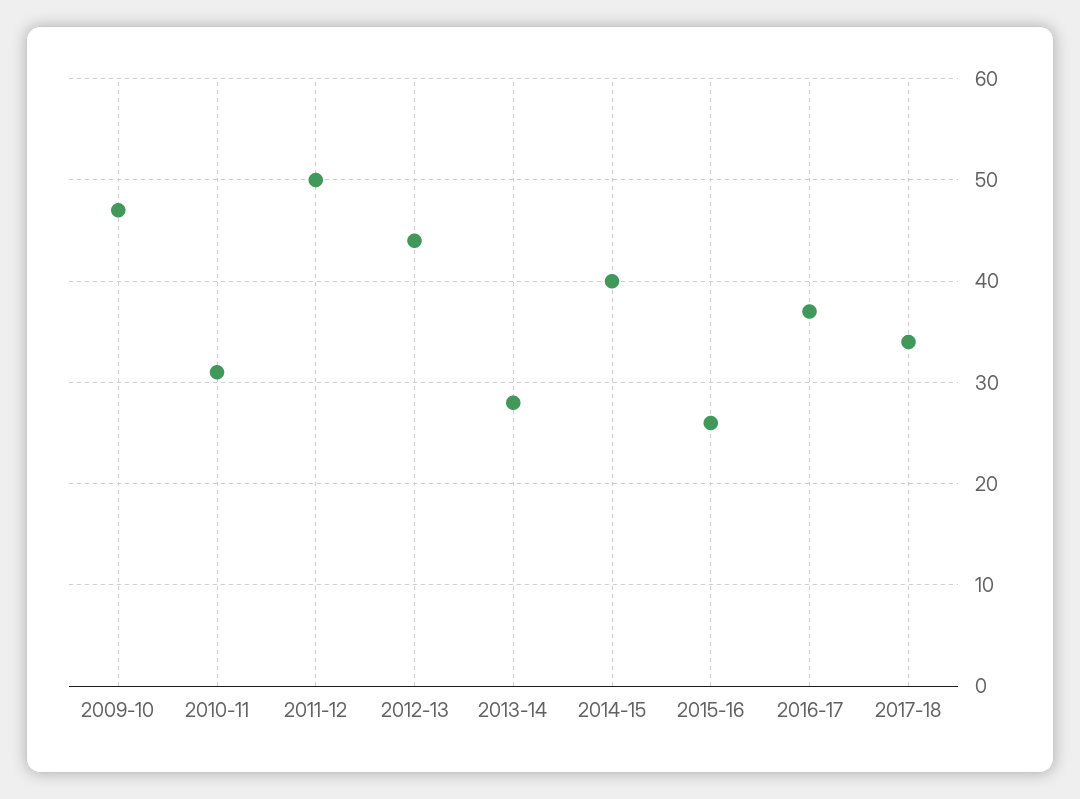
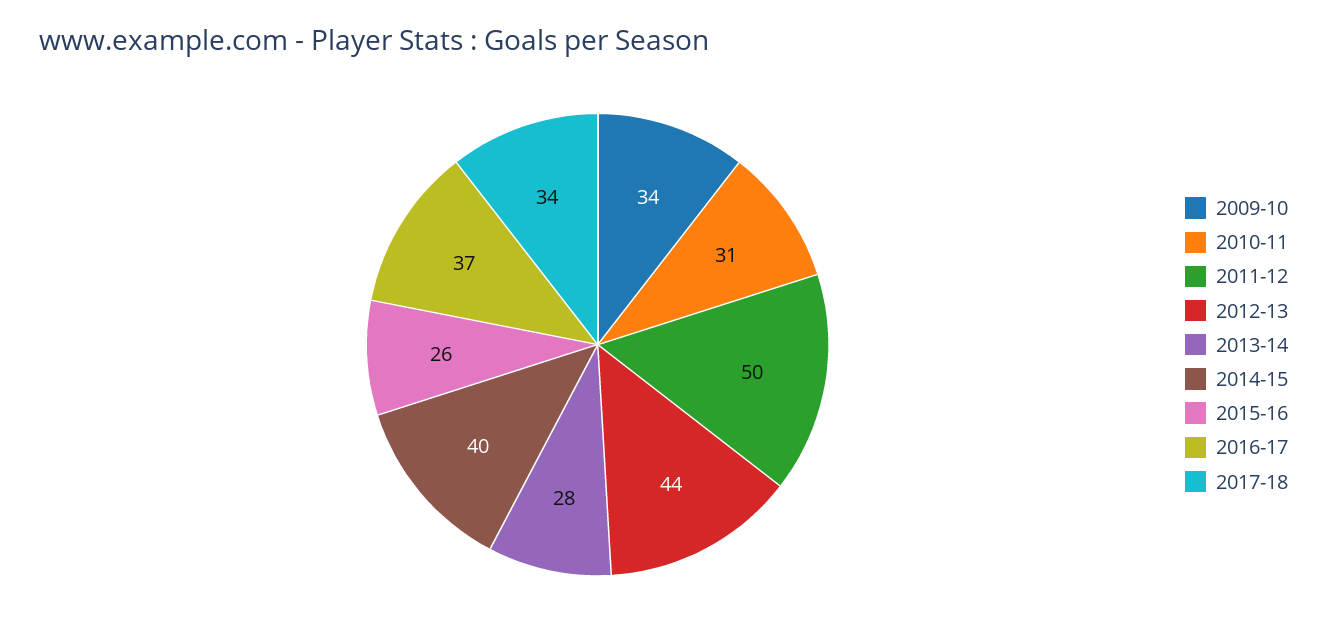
2009-10: 47 -> 34

